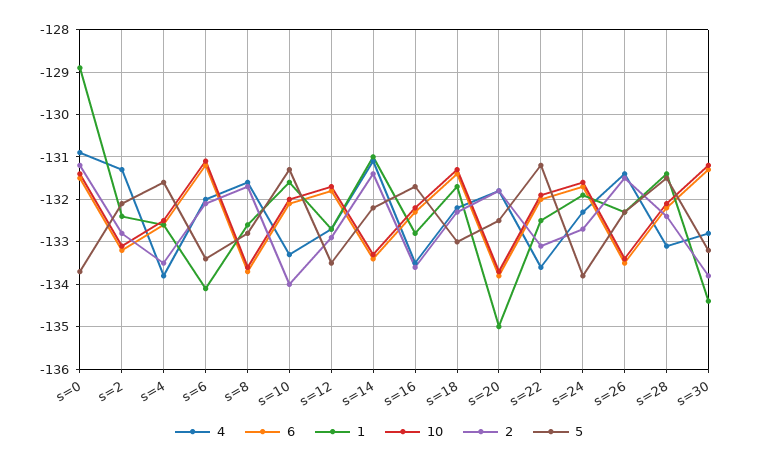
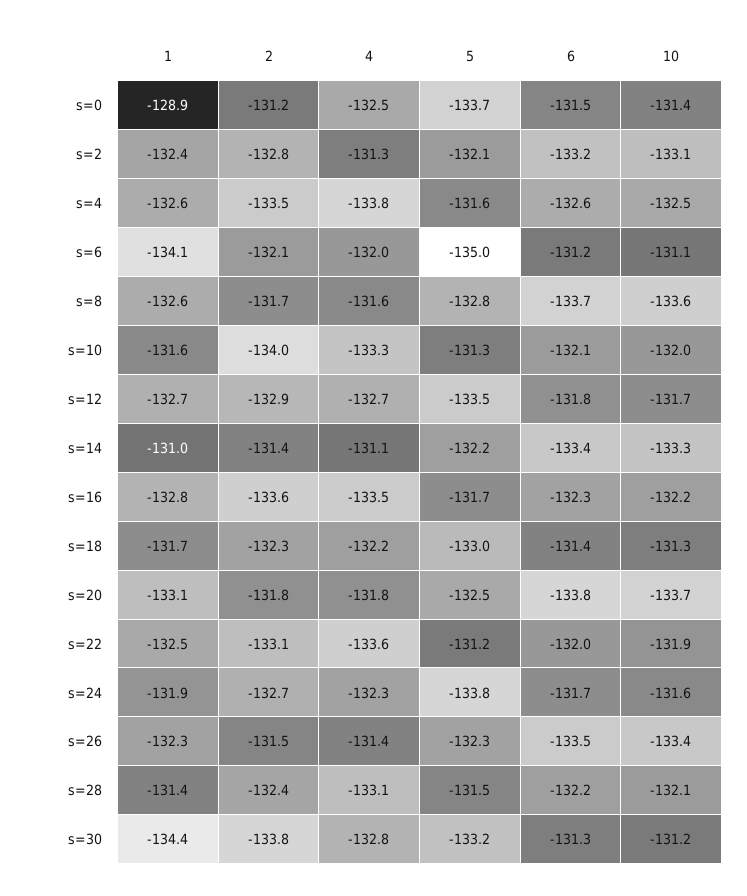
4, s=0: -131 -> -132.5
5, s=6: -133.5 -> -135
1, s=20: -135 -> -133.1

